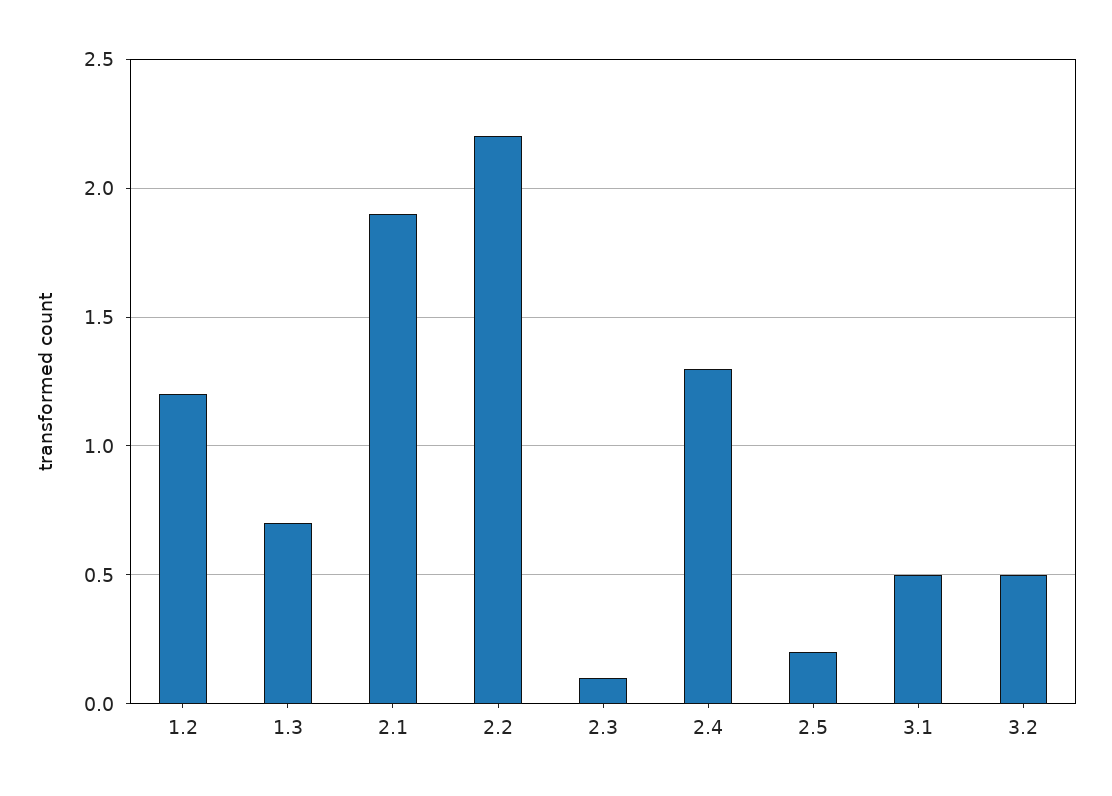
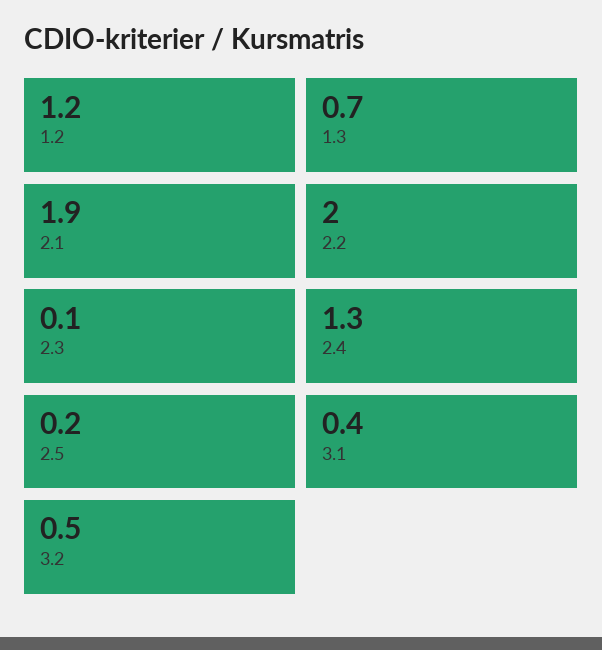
2.2: 2.2 -> 2
3.1: 0.5 -> 0.4

